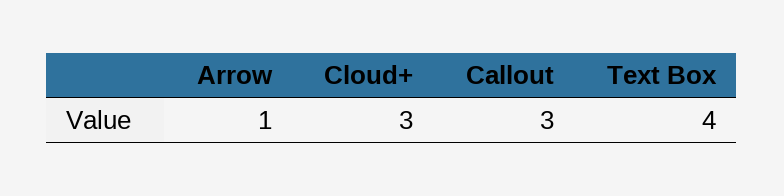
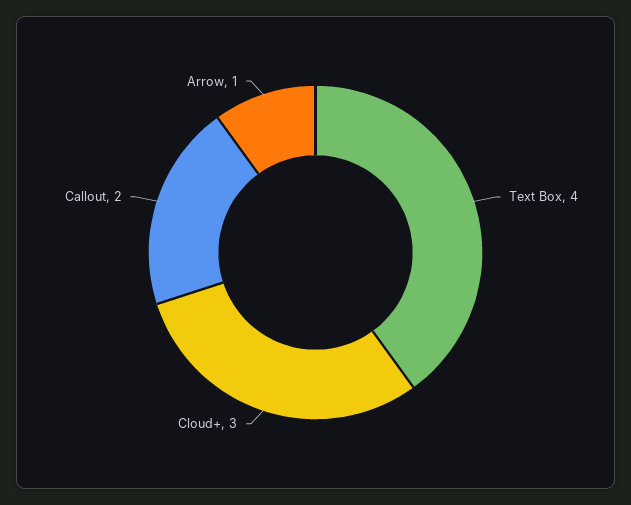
Callout: 3 -> 2

